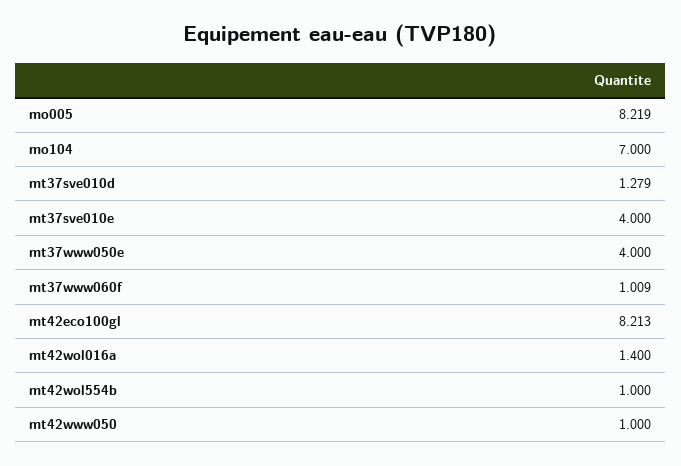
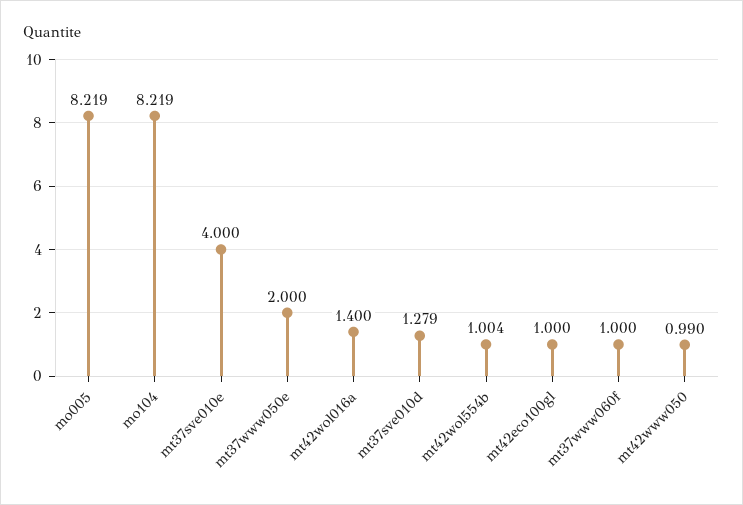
mo104: 7 -> 8.219
mt37www050e: 4 -> 2
mt37www060f: 1.009 -> 1
mt42eco100gl: 8.213 -> 1
mt42wol554b: 1 -> 1.004
mt42www050: 1 -> 0.99

